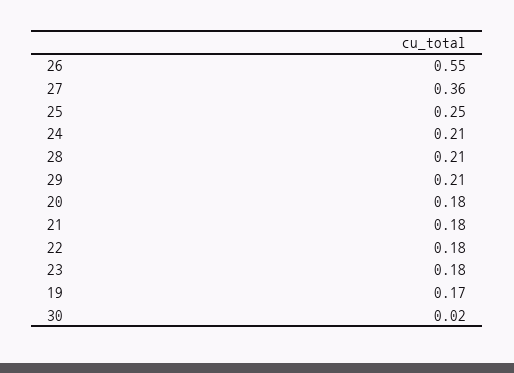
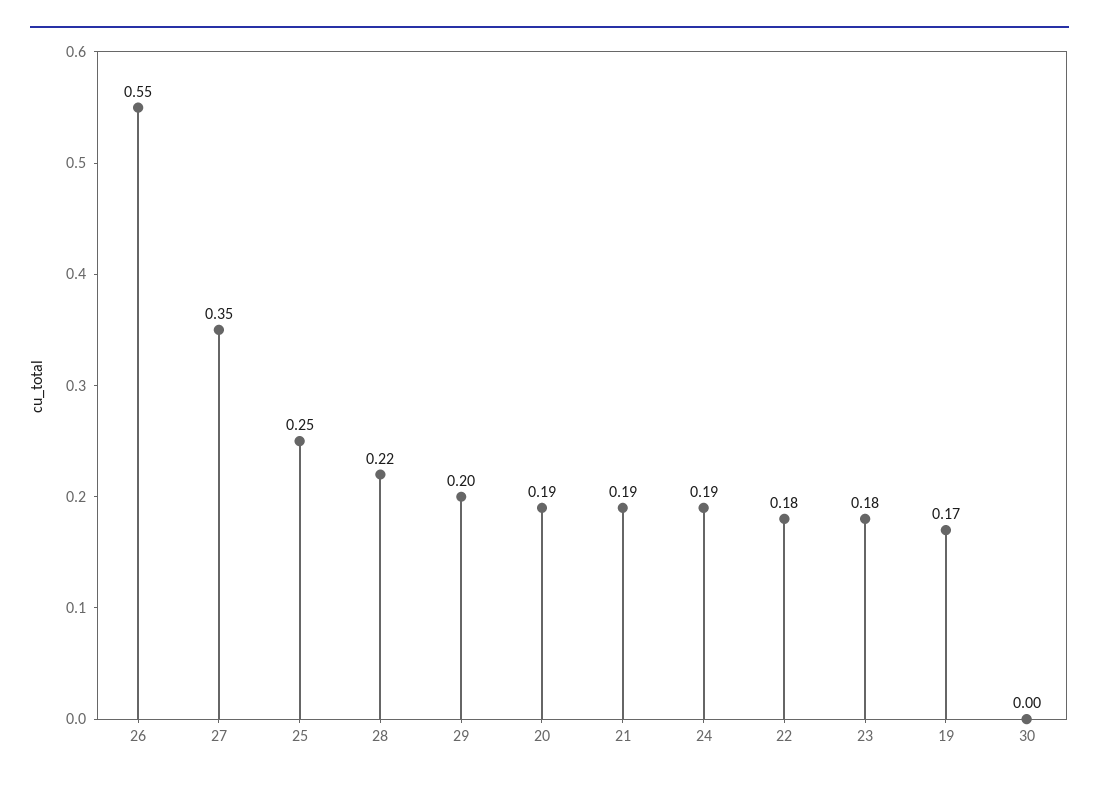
27: 0.36 -> 0.35
24: 0.21 -> 0.19
28: 0.21 -> 0.22
29: 0.21 -> 0.2
20: 0.18 -> 0.19
21: 0.18 -> 0.19
30: 0.02 -> 0

